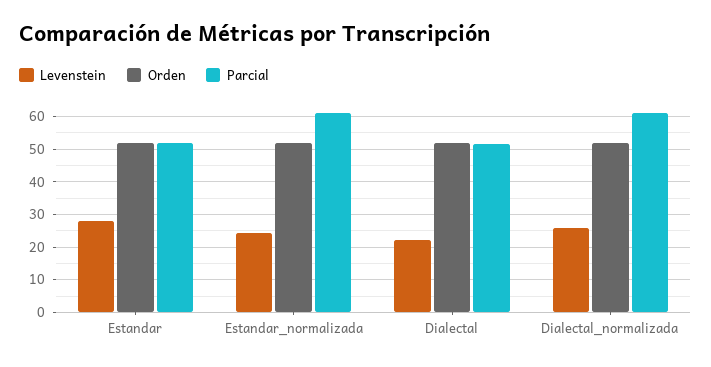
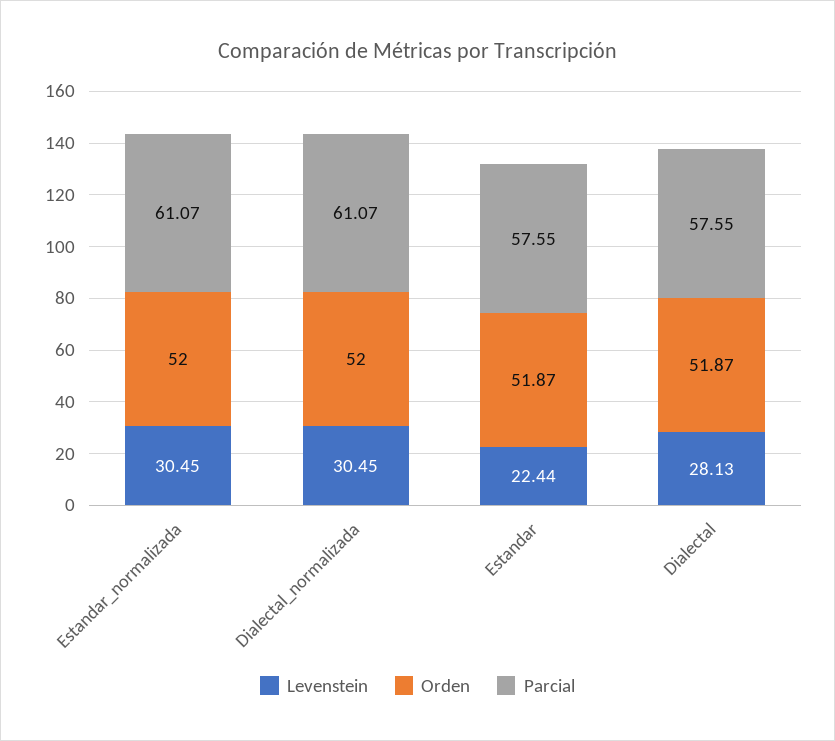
Levenstein, Estandar: 28 -> 22.44
Parcial, Estandar: 52 -> 57.55
Levenstein, Estandar_normalizada: 24 -> 30.45
Levenstein, Dialectal: 22 -> 28.13
Parcial, Dialectal: 52 -> 57.55
Levenstein, Dialectal_normalizada: 26 -> 30.45

